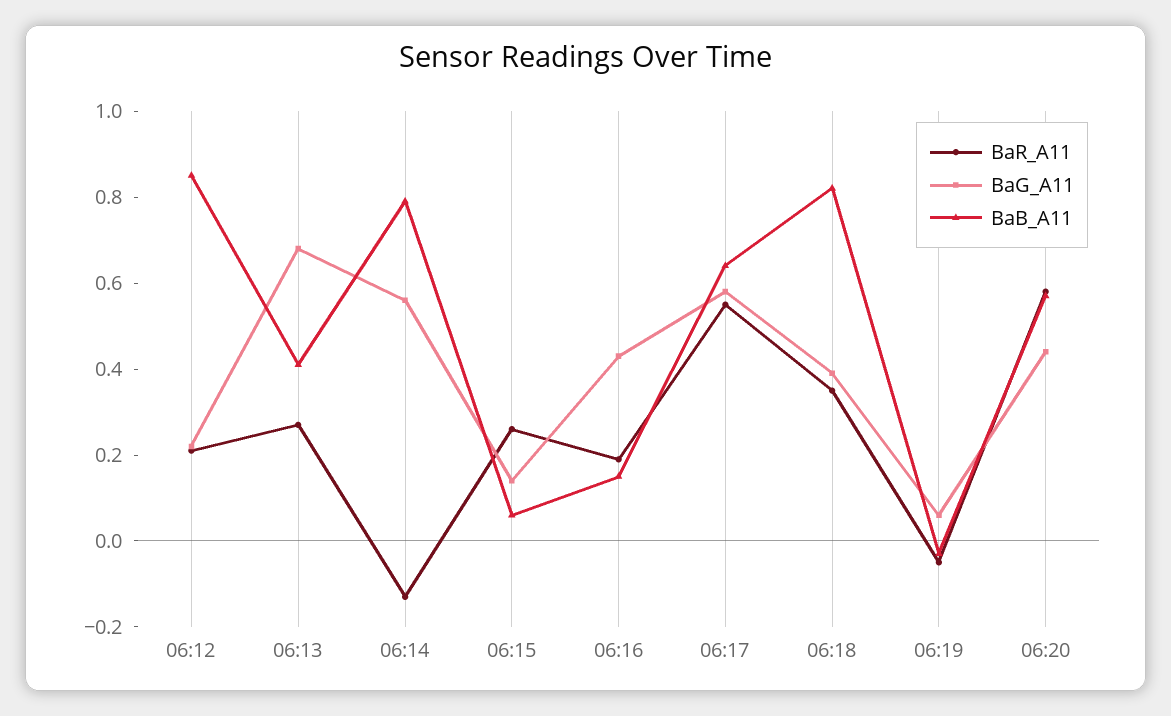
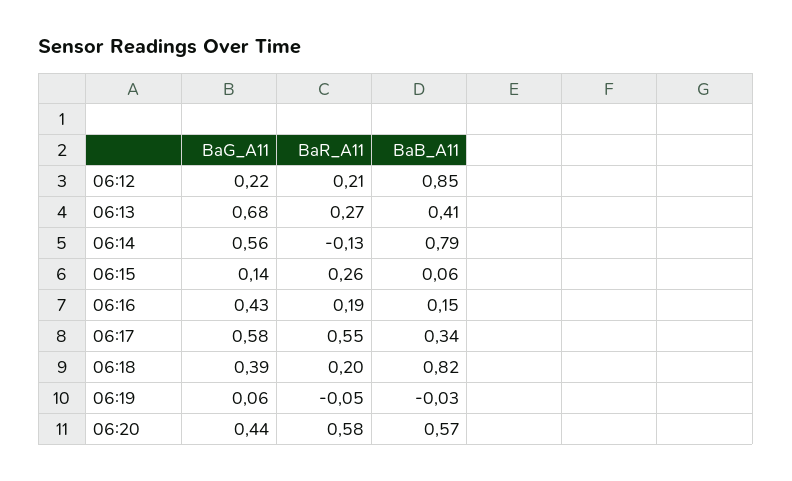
BaB_A11, 06:17: 0.65 -> 0.34
BaR_A11, 06:18: 0.35 -> 0.2

